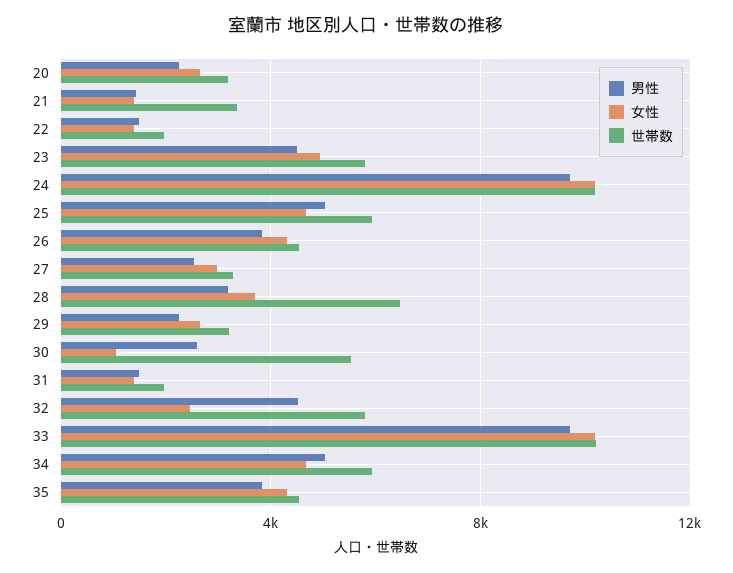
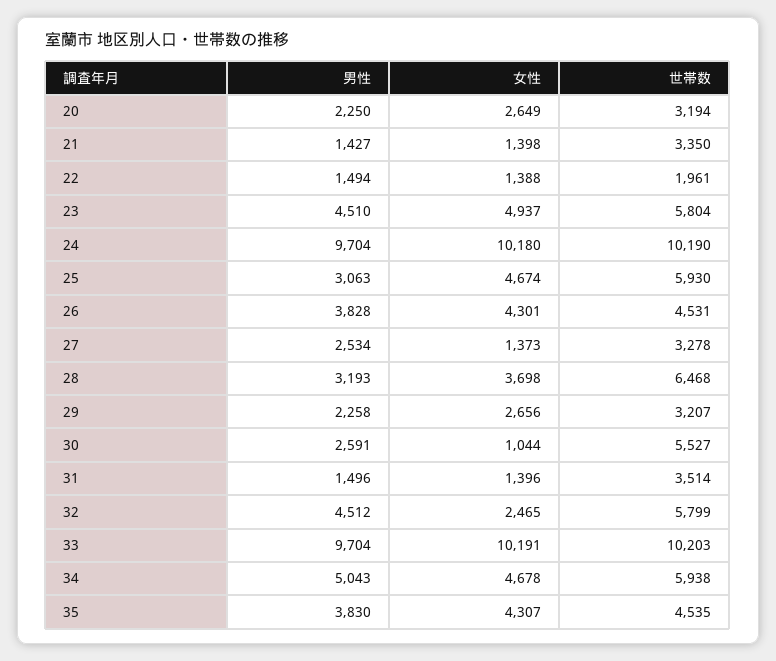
男性, 25: 5000 -> 3063
女性, 27: 3000 -> 1373
世帯数, 31: 2000 -> 3514

